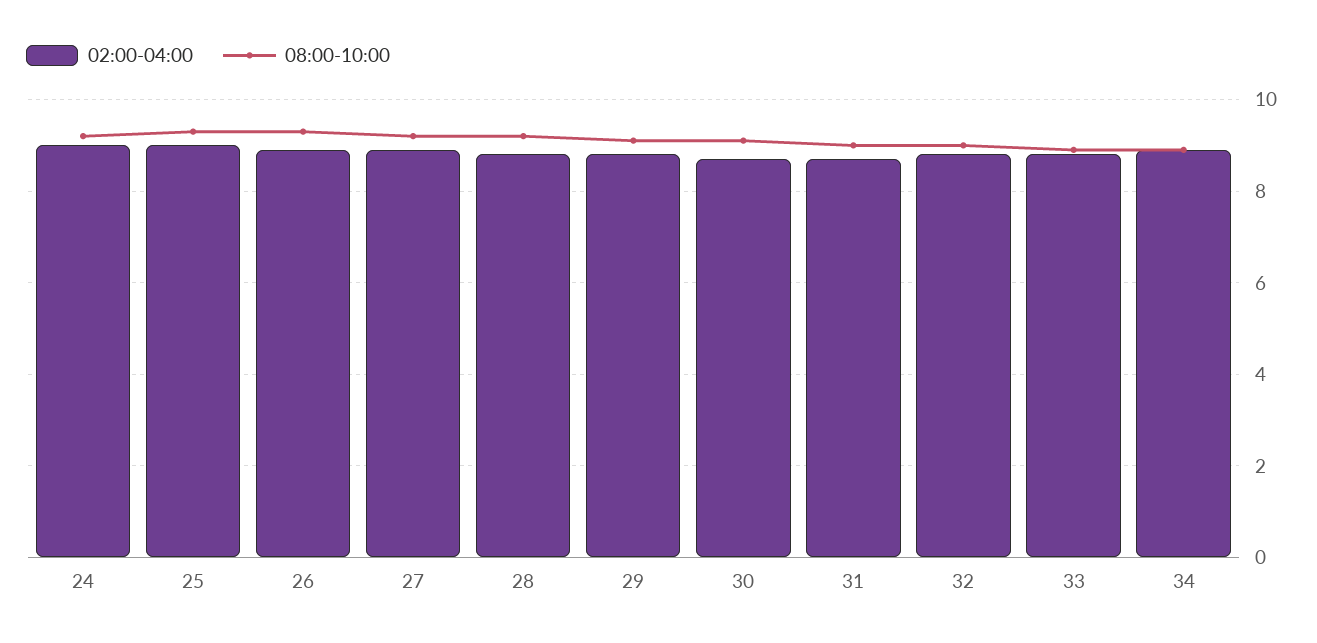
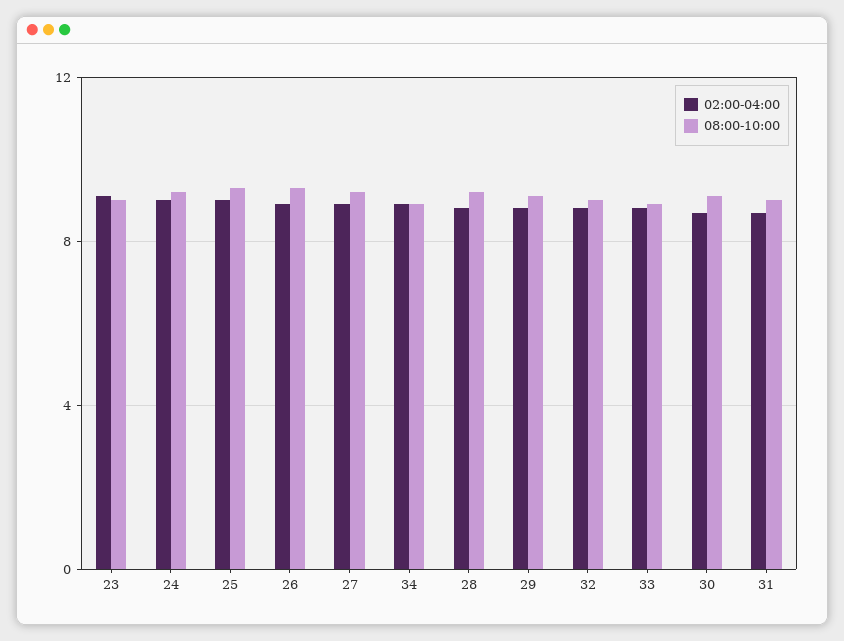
02:00-04:00, 23: none -> 9
08:00-10:00, 23: none -> 9

